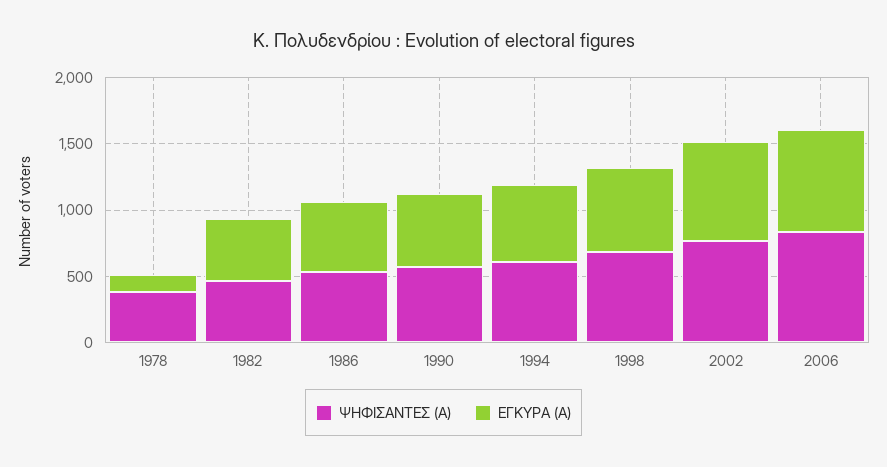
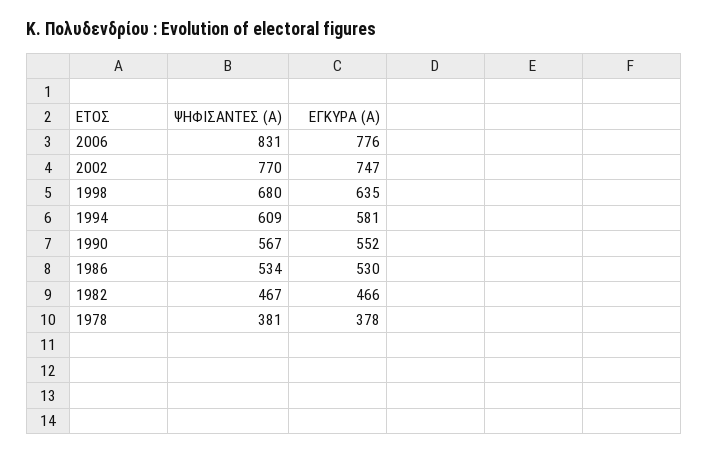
ΕΓΚΥΡΑ (Α), 1978: 100 -> 378

